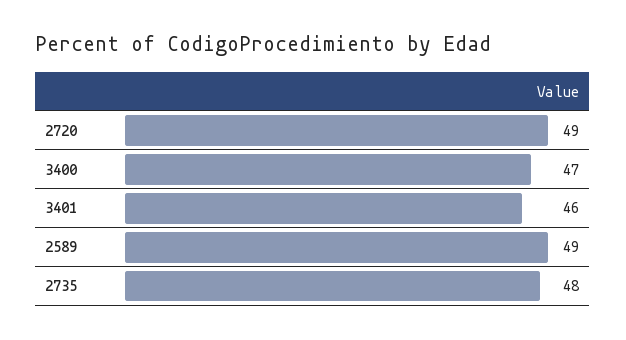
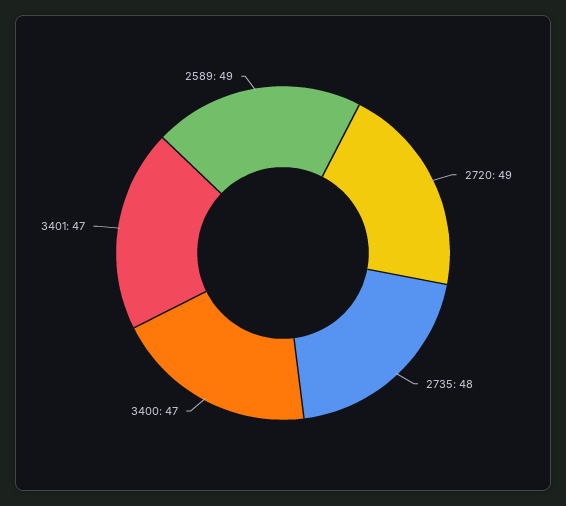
3401: 46 -> 47

